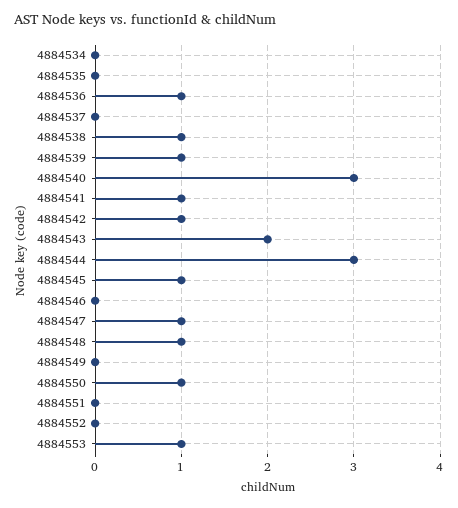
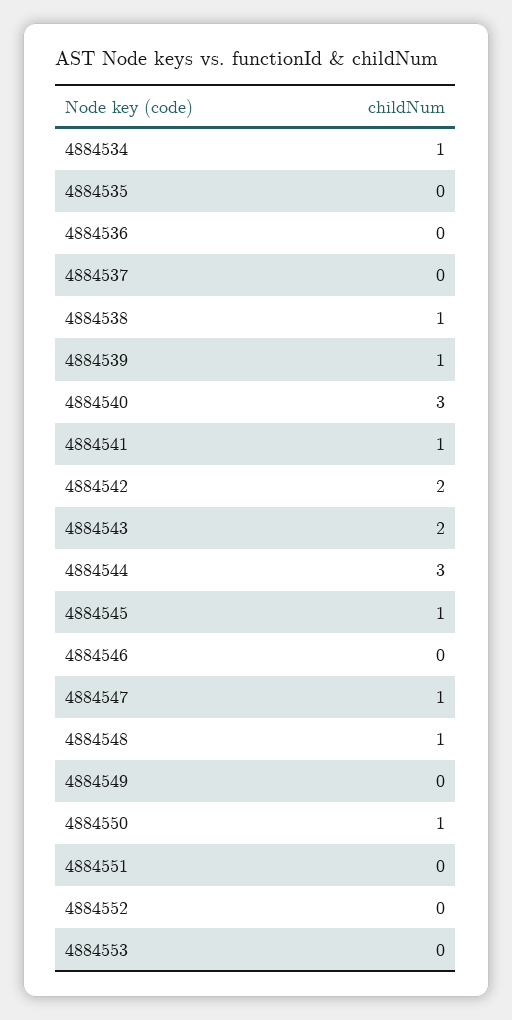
4884534: 0 -> 1
4884536: 1 -> 0
4884542: 1 -> 2
4884553: 1 -> 0

